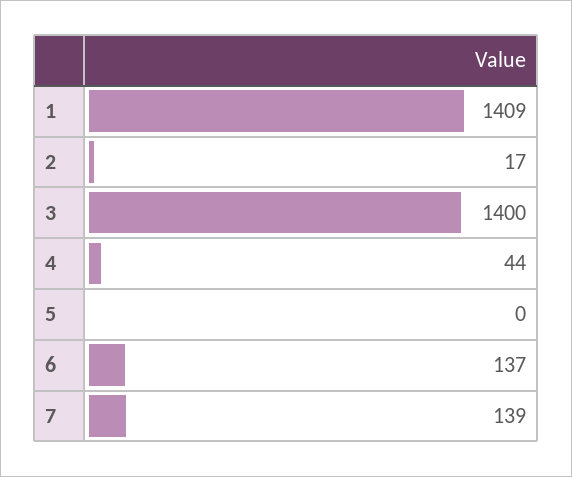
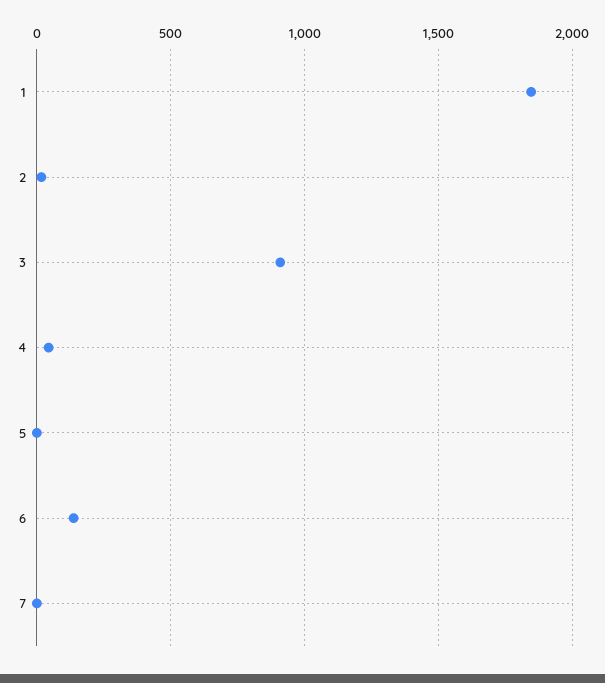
1: 1409 -> 1850
3: 1400 -> 900
7: 139 -> 0

